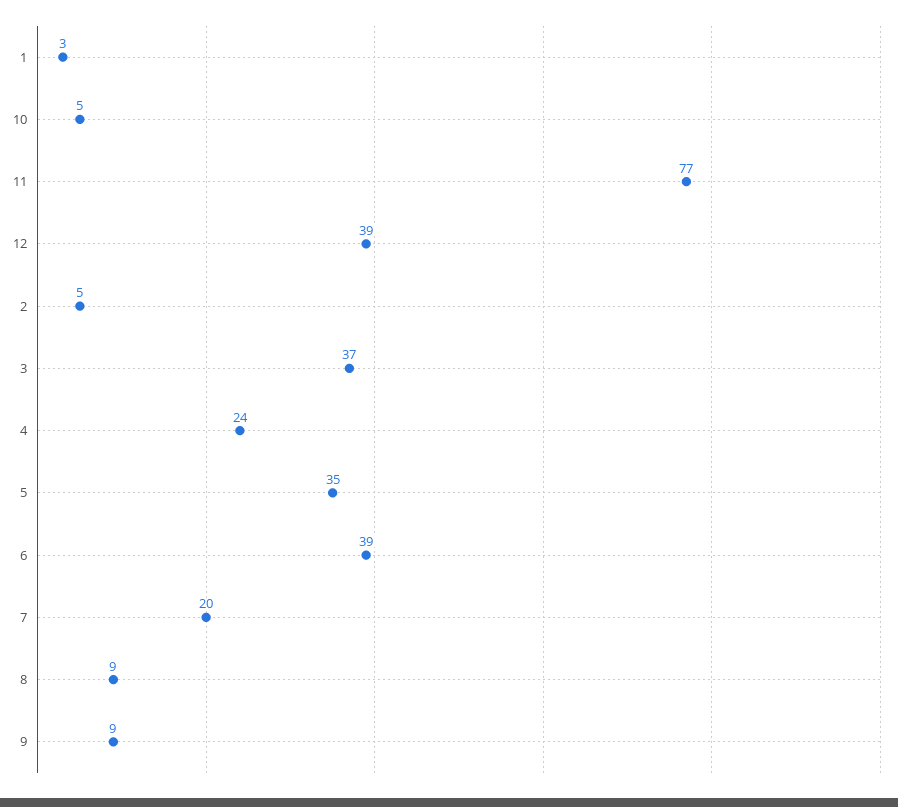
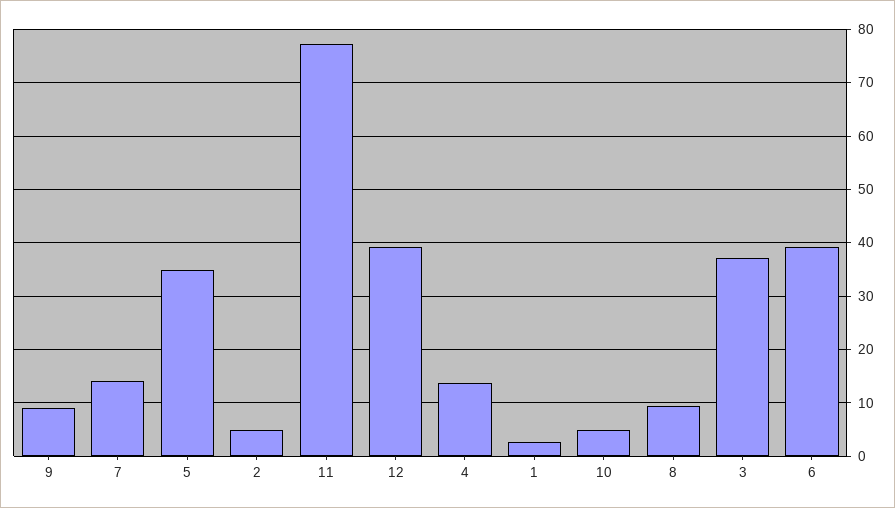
4: 24 -> 14
7: 20 -> 14

